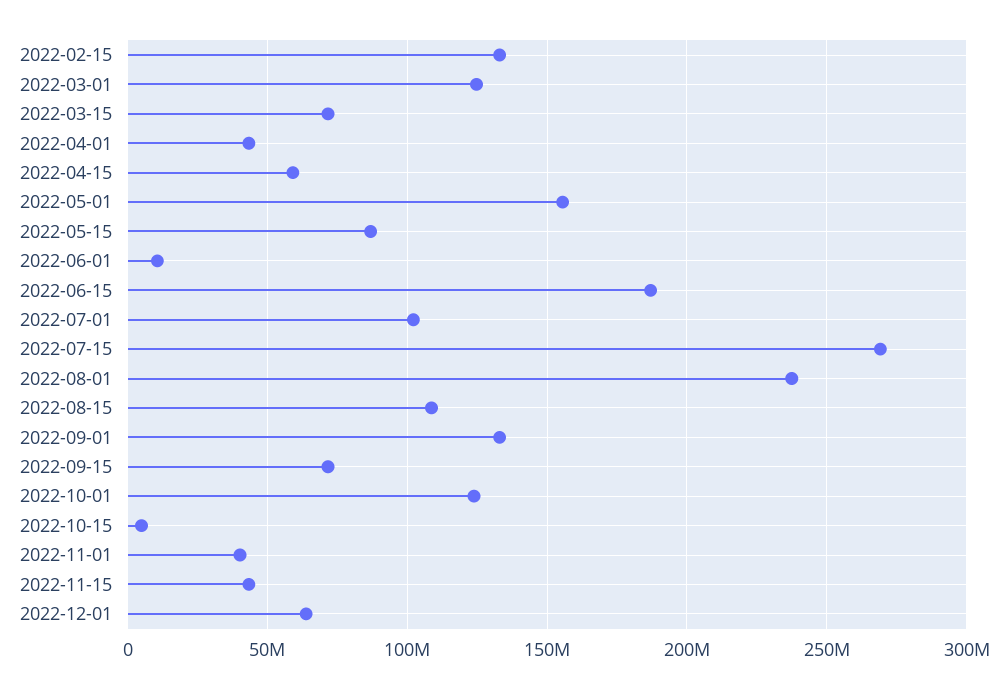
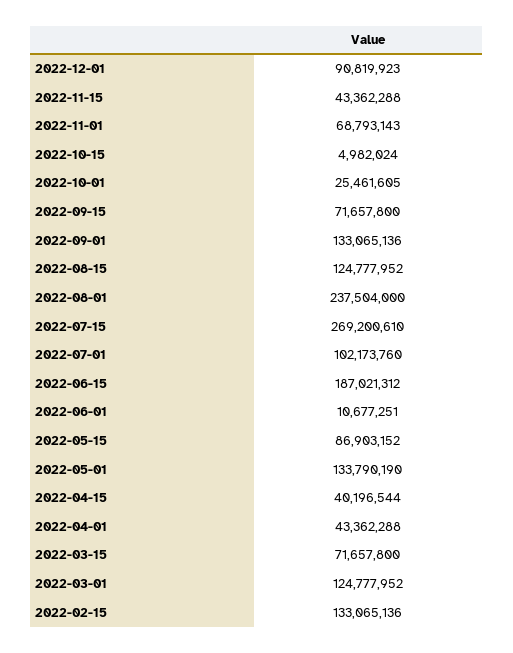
2022-04-15: 60000000 -> 40196544
2022-05-01: 155000000 -> 133790190
2022-08-15: 110000000 -> 124777952
2022-10-01: 125000000 -> 25461605
2022-11-01: 40000000 -> 68793143
2022-12-01: 65000000 -> 90819923

